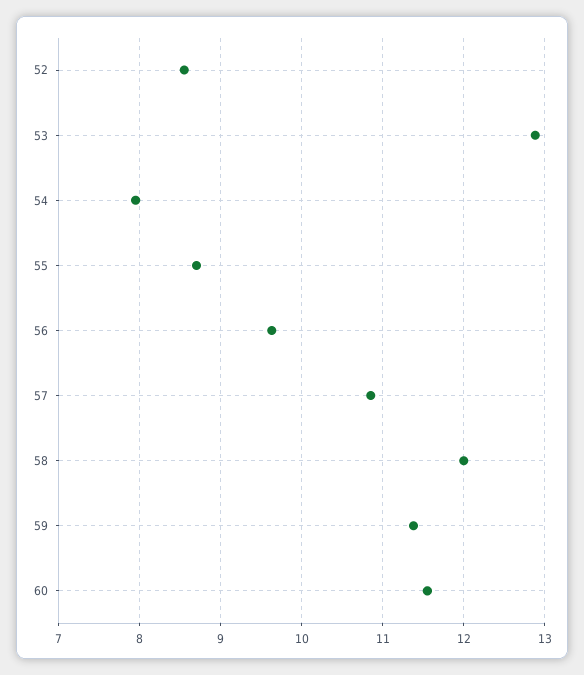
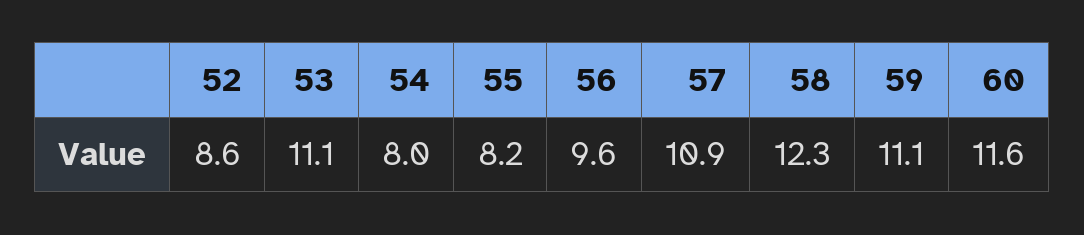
53: 12.9 -> 11.1
55: 8.7 -> 8.2
58: 12 -> 12.3
59: 11.4 -> 11.1

